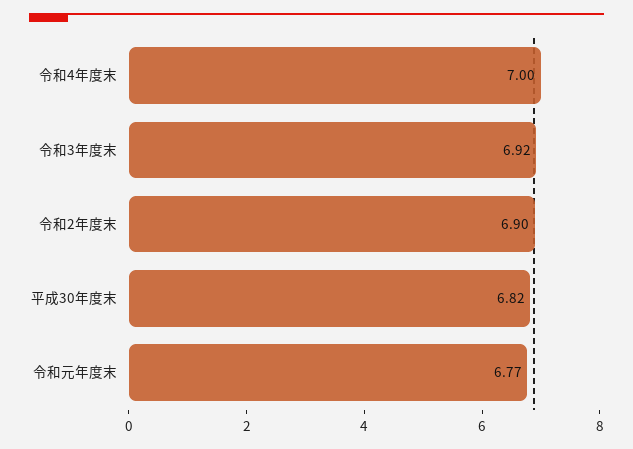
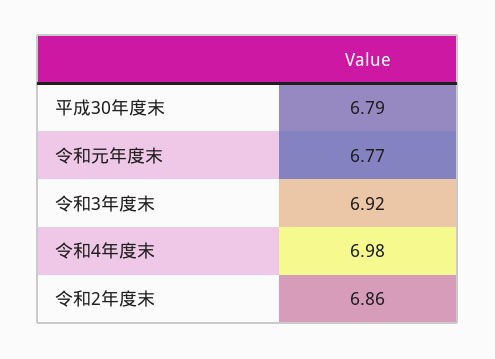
令和4年度末: 7 -> 6.98
令和2年度末: 6.9 -> 6.86
平成30年度末: 6.82 -> 6.79

